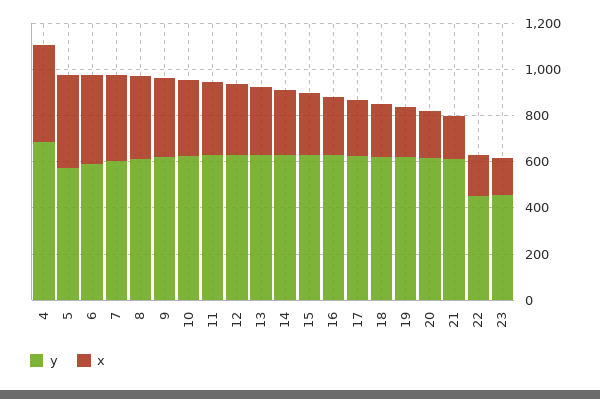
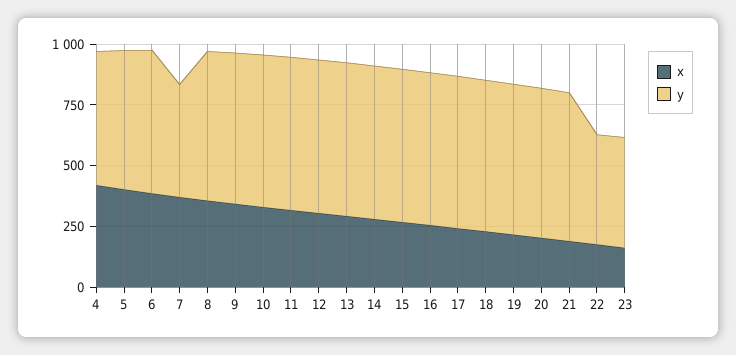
y, 4: 700 -> 550
y, 7: 600 -> 450

